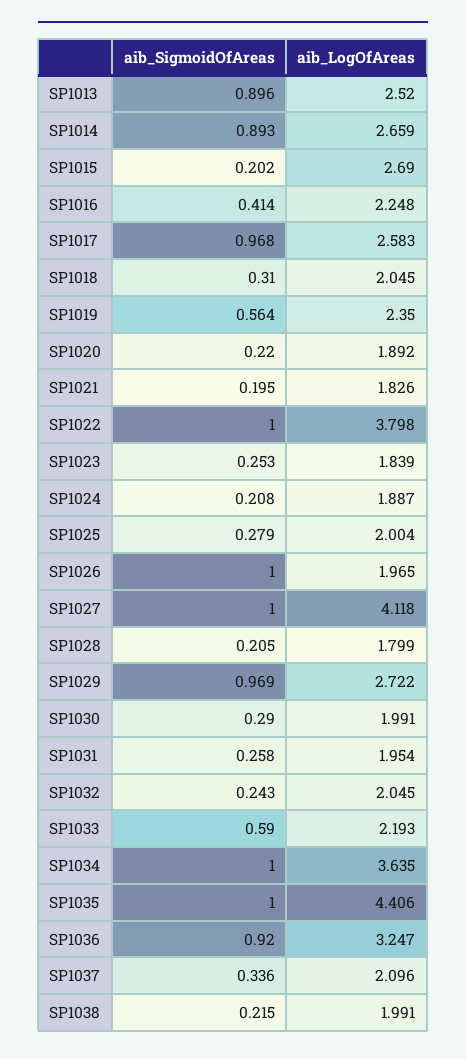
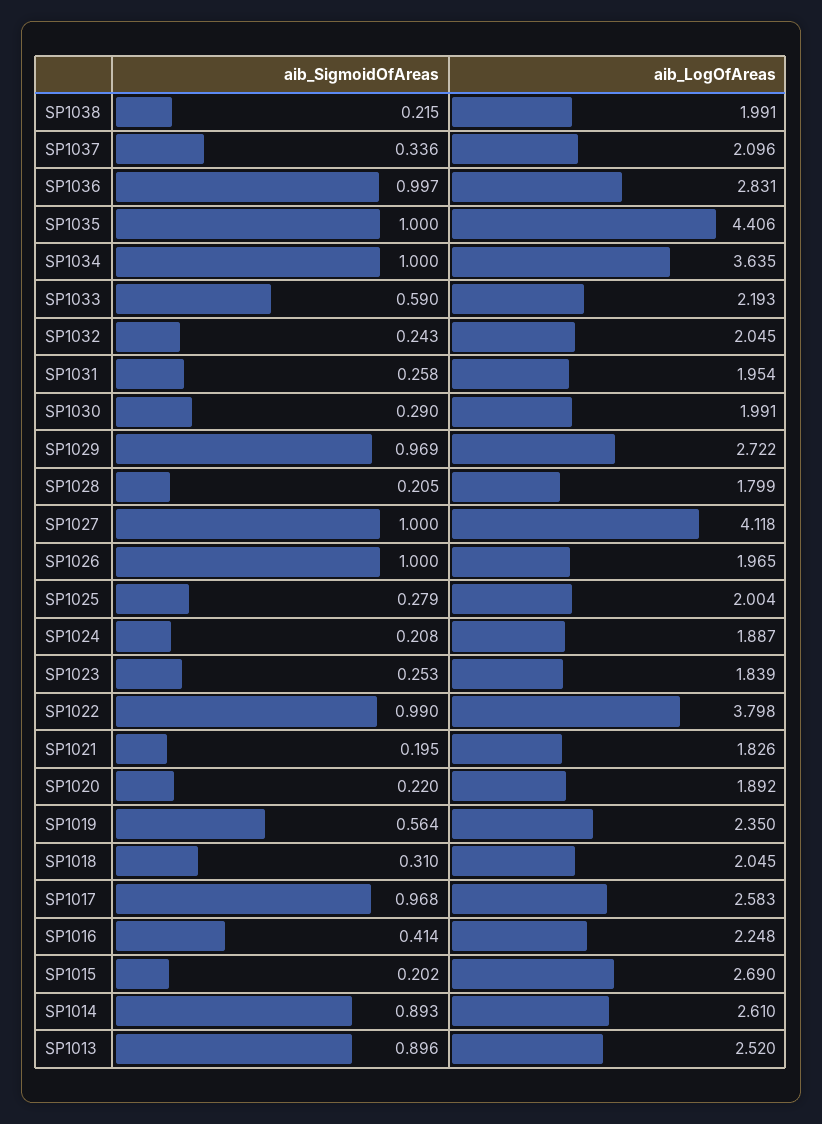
aib_LogOfAreas, SP1014: 2.659 -> 2.61
aib_SigmoidOfAreas, SP1022: 1 -> 0.99
aib_SigmoidOfAreas, SP1036: 0.92 -> 0.997
aib_LogOfAreas, SP1036: 3.247 -> 2.831

